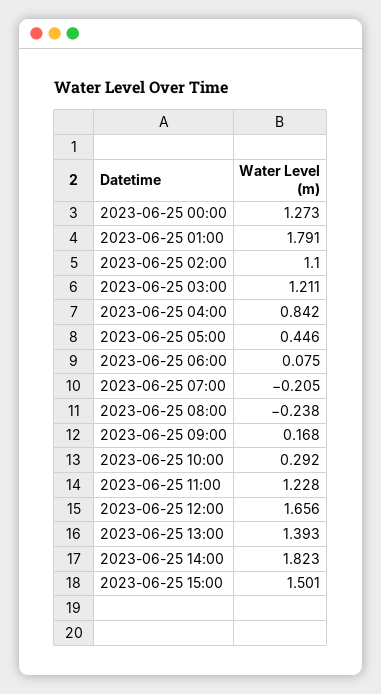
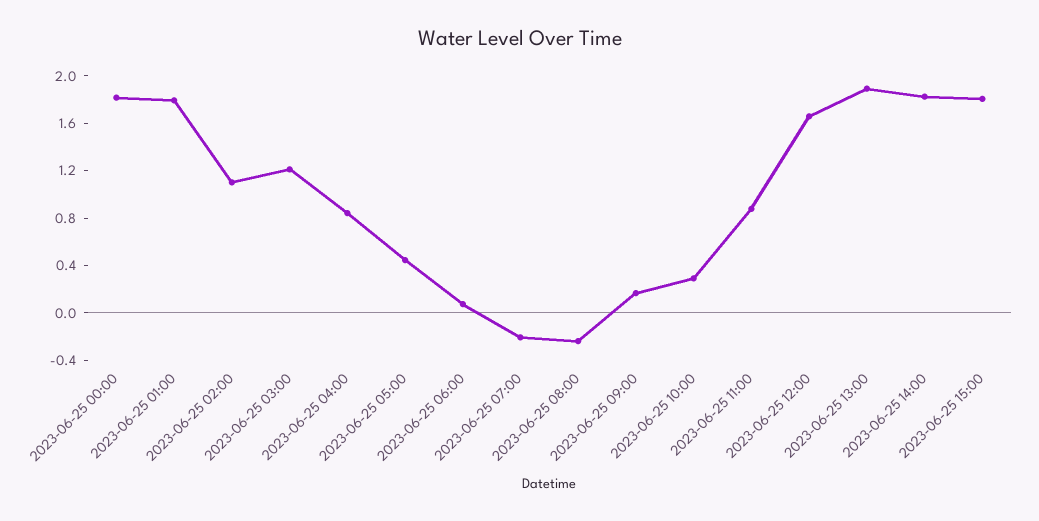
2023-06-25 00:00: 1.273 -> 1.8
2023-06-25 11:00: 1.228 -> 0.9
2023-06-25 13:00: 1.393 -> 1.9
2023-06-25 15:00: 1.501 -> 1.8

